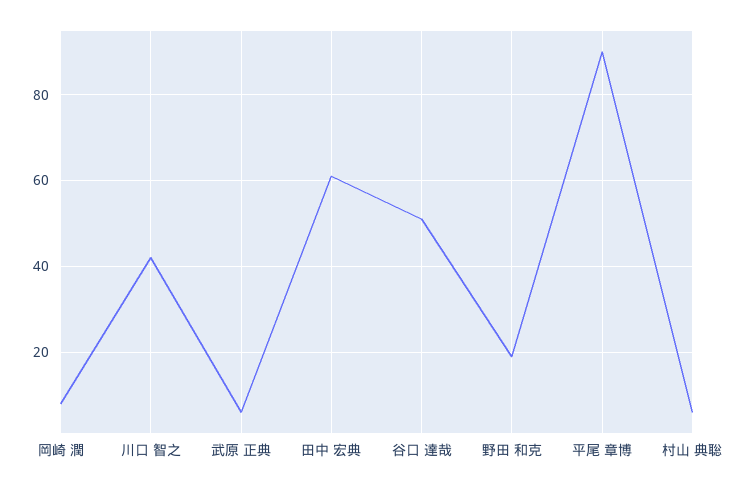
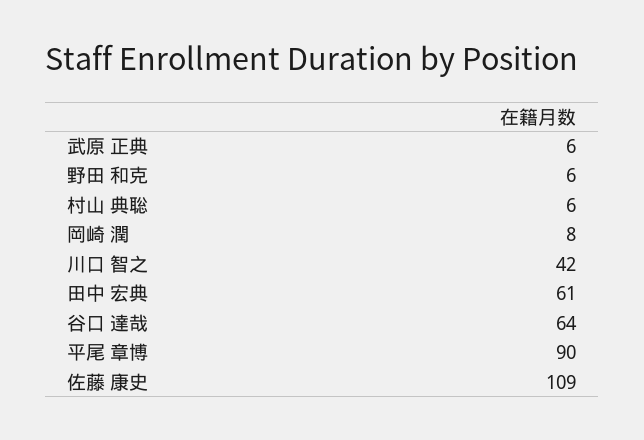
谷口 達哉: 50 -> 64
野田 和克: 20 -> 6
佐藤 康史: none -> 109

